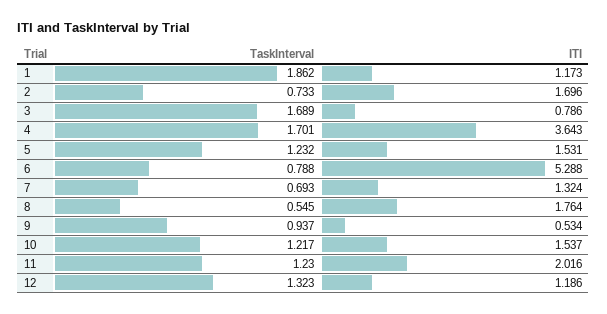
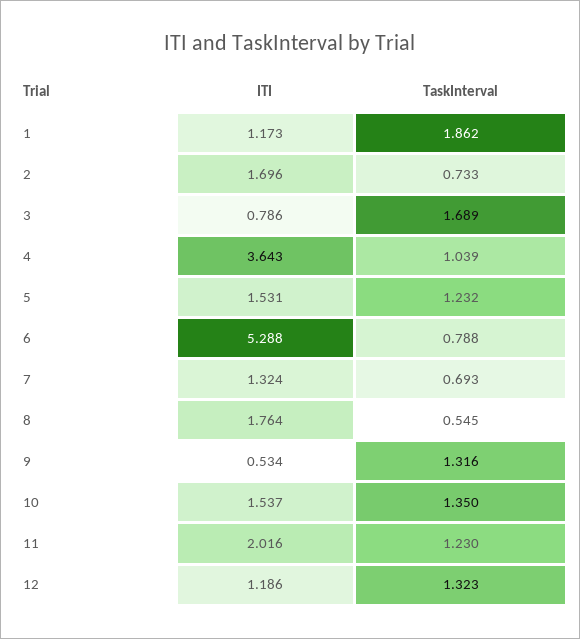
TaskInterval, 4: 1.701 -> 1.039
TaskInterval, 9: 0.937 -> 1.316
TaskInterval, 10: 1.217 -> 1.35

